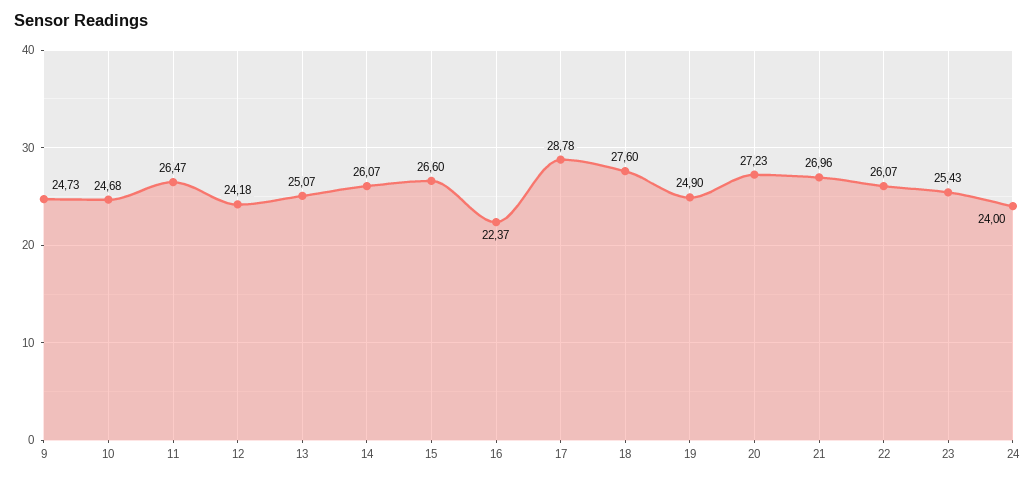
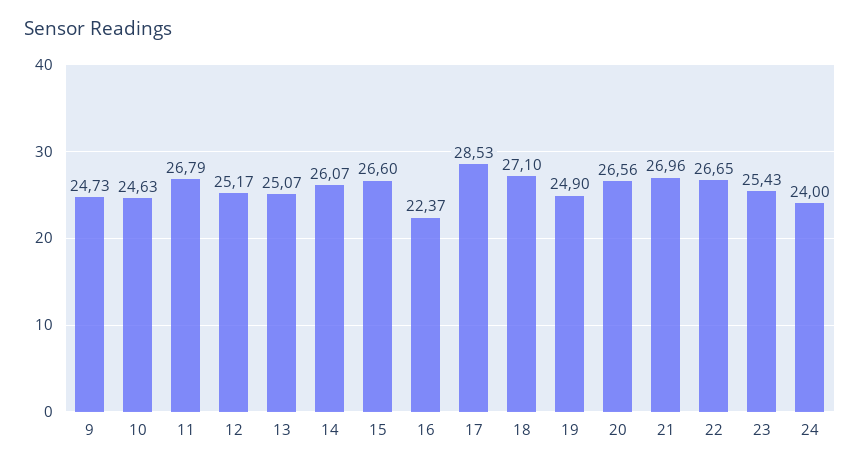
10: 24.68 -> 24.63
11: 26.47 -> 26.79
12: 24.18 -> 25.17
17: 28.78 -> 28.53
18: 27.6 -> 27.1
20: 27.23 -> 26.56
22: 26.07 -> 26.65

